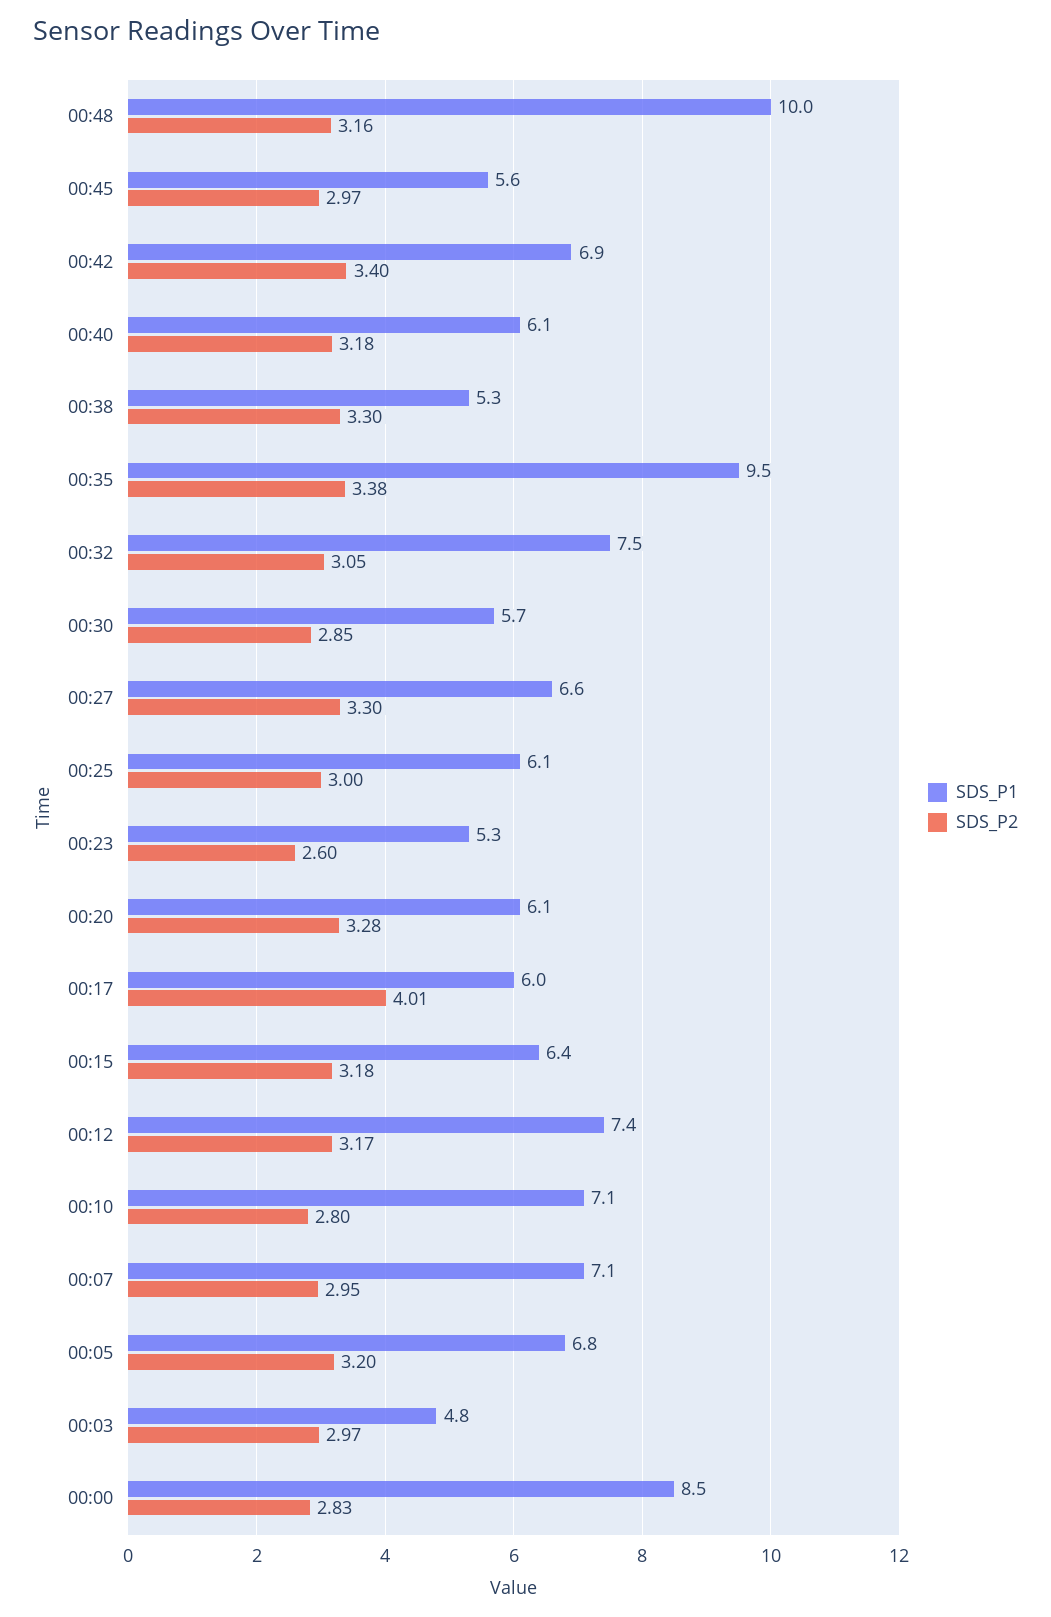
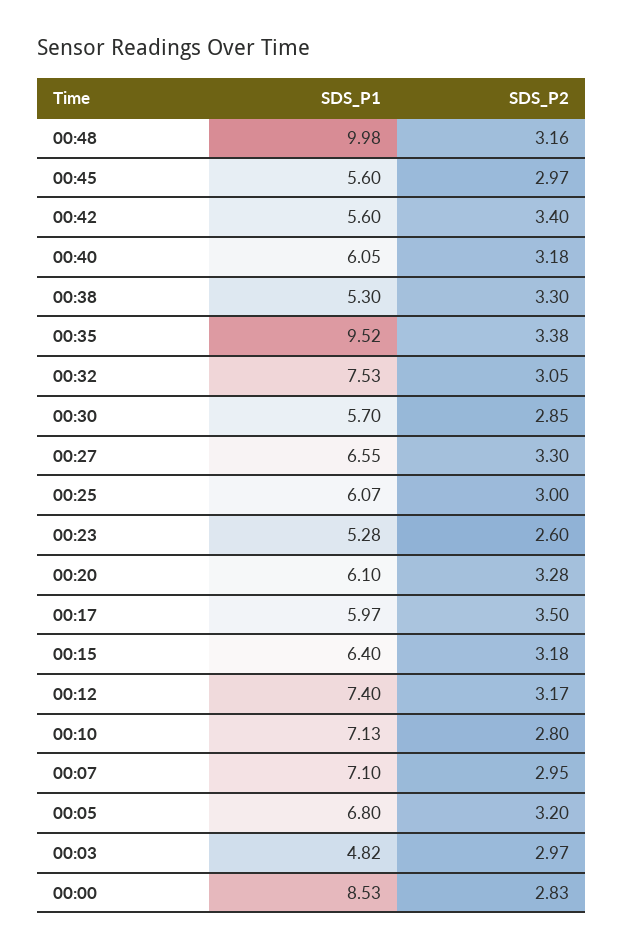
SDS_P1, 00:42: 6.9 -> 5.6
SDS_P2, 00:17: 4.01 -> 3.5

